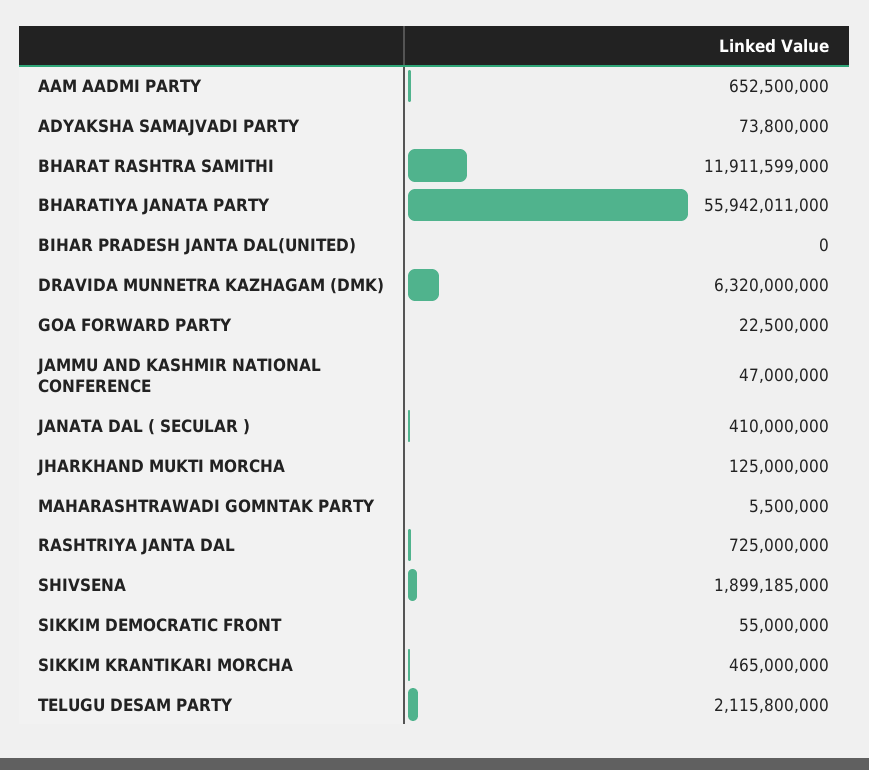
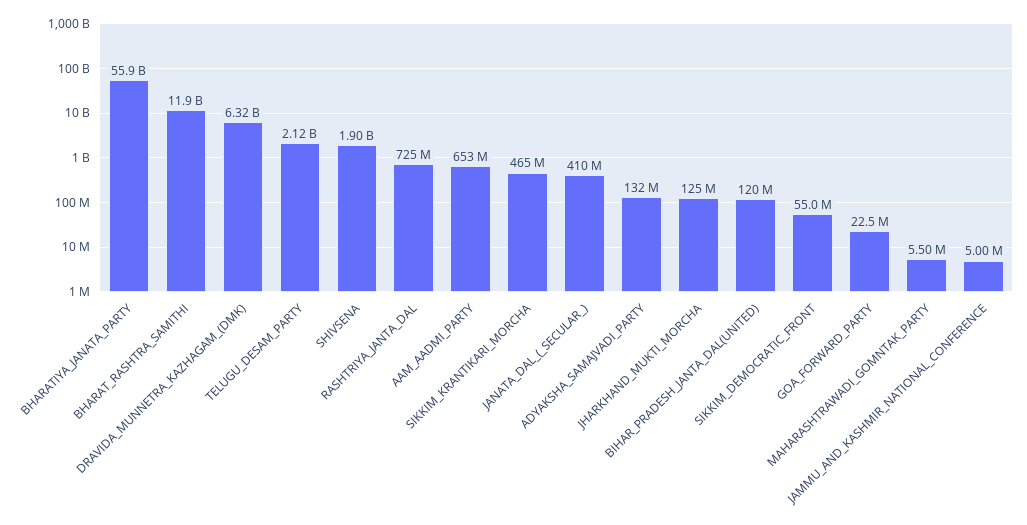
ADYAKSHA SAMAJVADI PARTY: 73800000 -> 132000000
BIHAR PRADESH JANTA DAL(UNITED): 0 -> 120000000
JAMMU AND KASHMIR NATIONAL CONFERENCE: 47000000 -> 5000000

